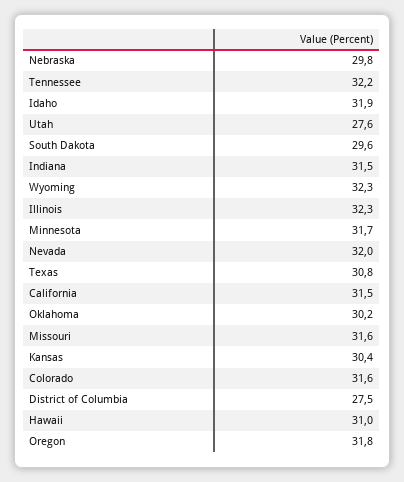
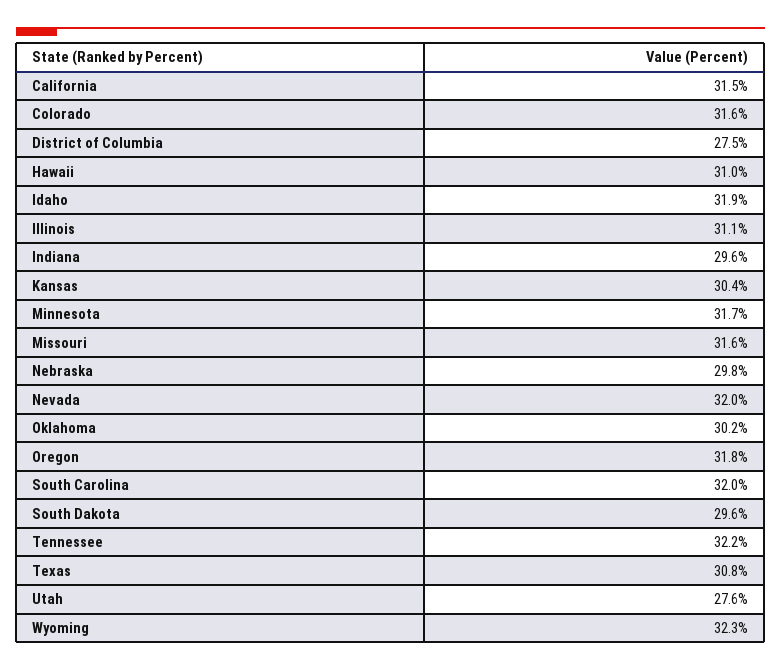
Indiana: 31.5 -> 29.6
Illinois: 32.3 -> 31.1
South Carolina: none -> 32

